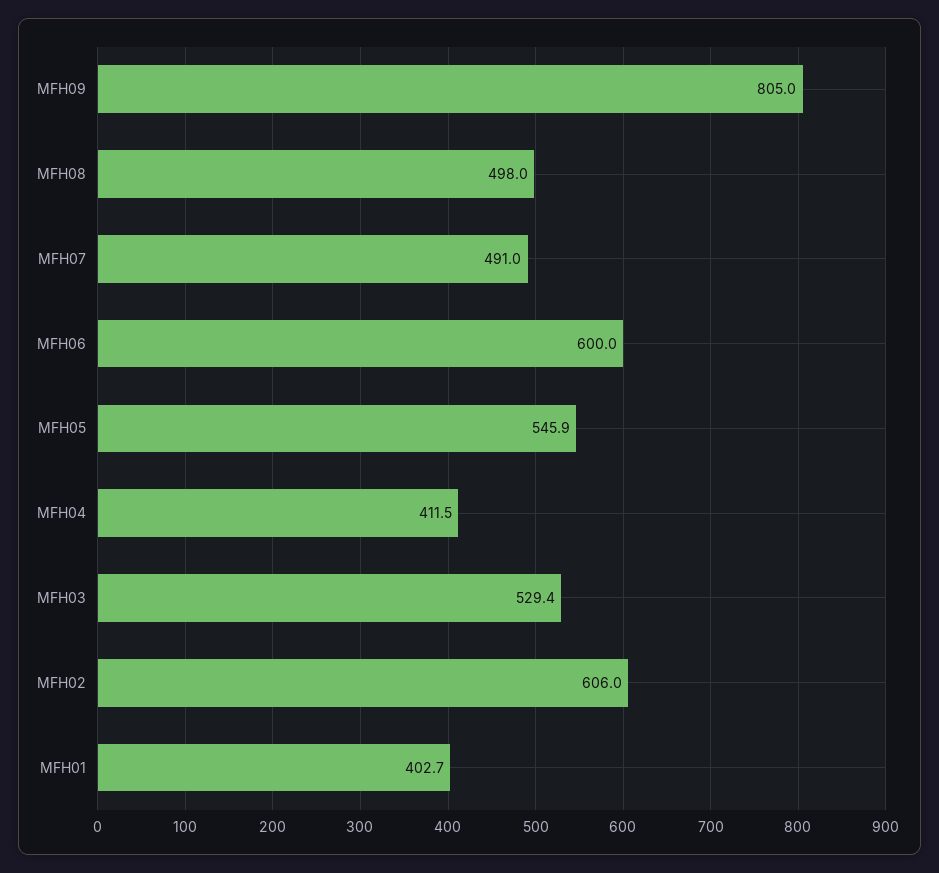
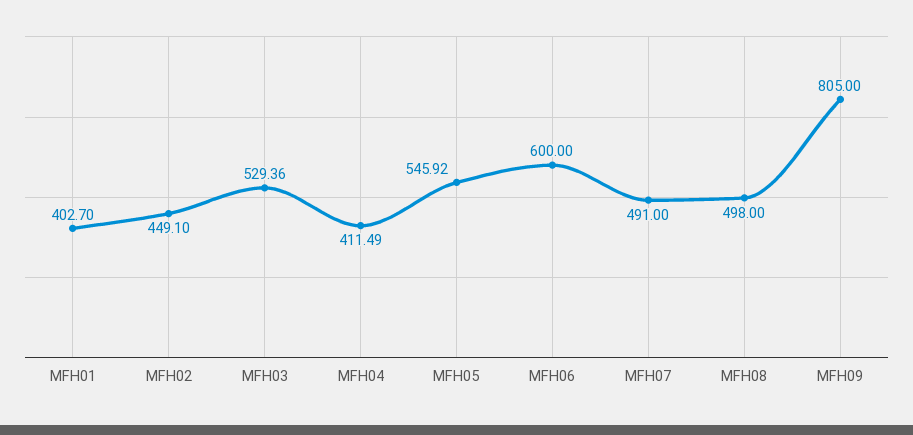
MFH02: 606 -> 449.1

